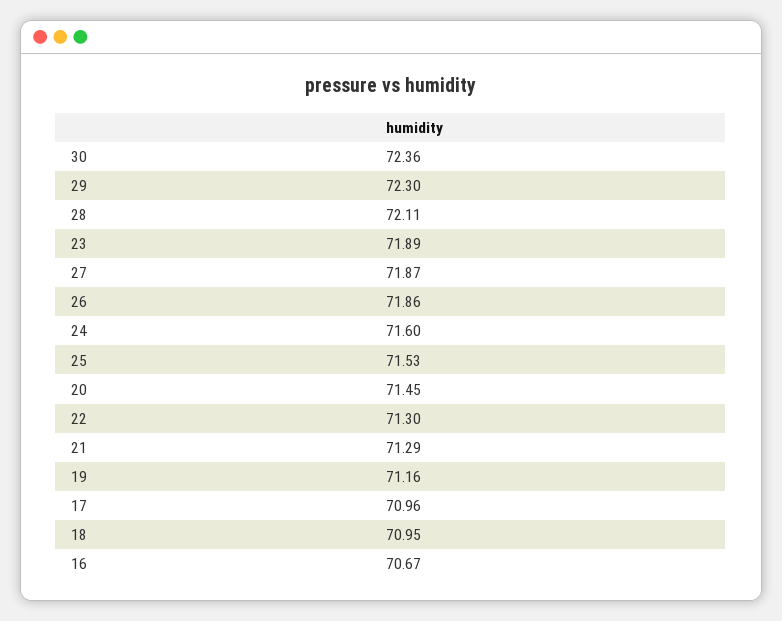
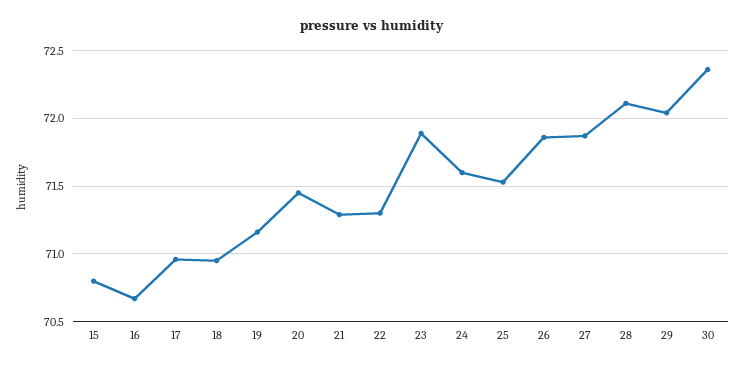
29: 72.3 -> 72.05
15: none -> 70.8

